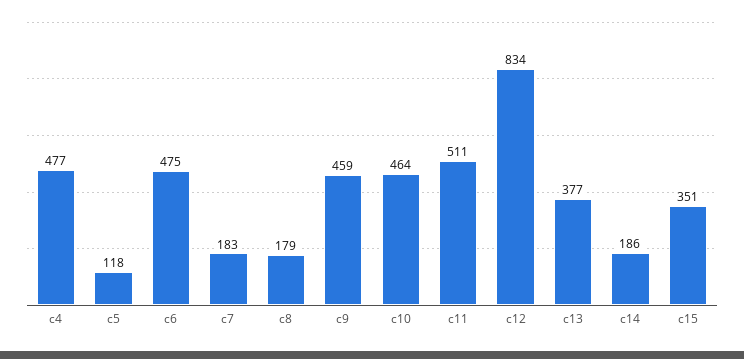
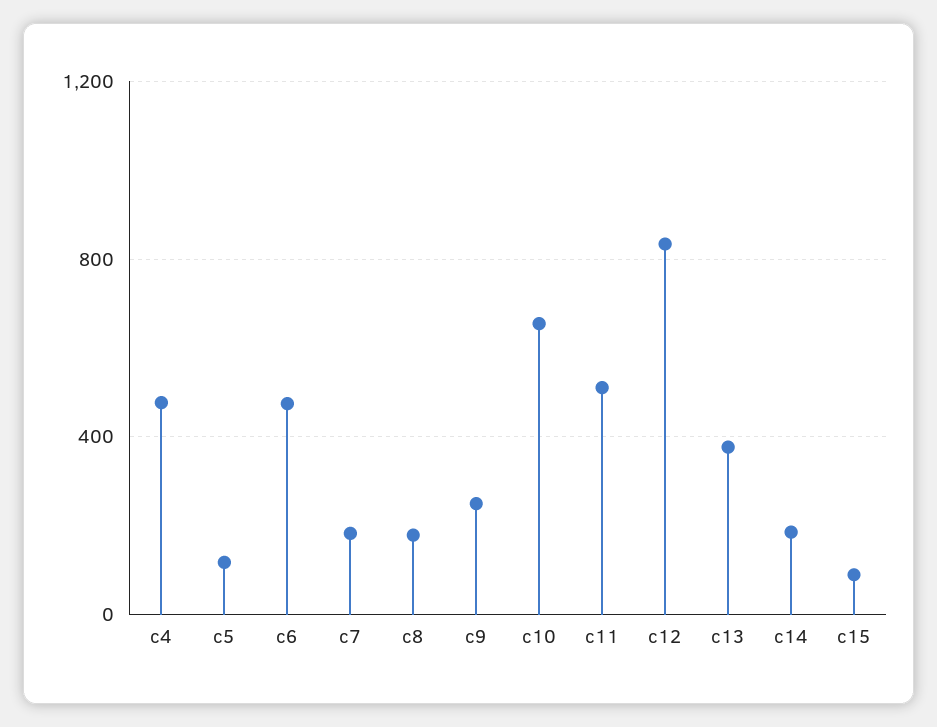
c9: 459 -> 250
c10: 464 -> 650
c15: 351 -> 100

